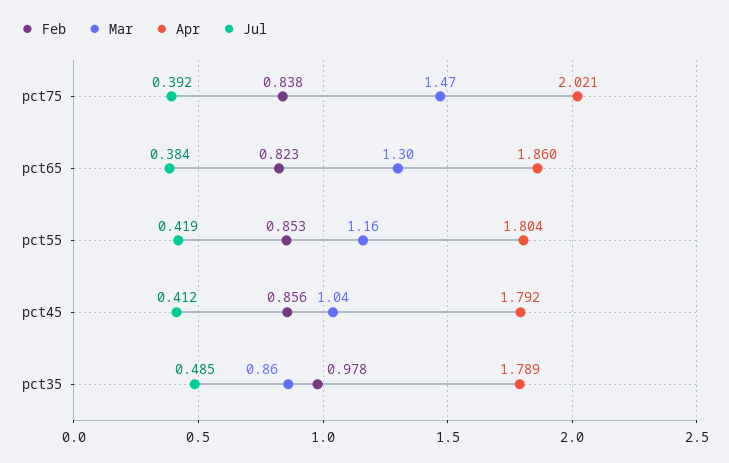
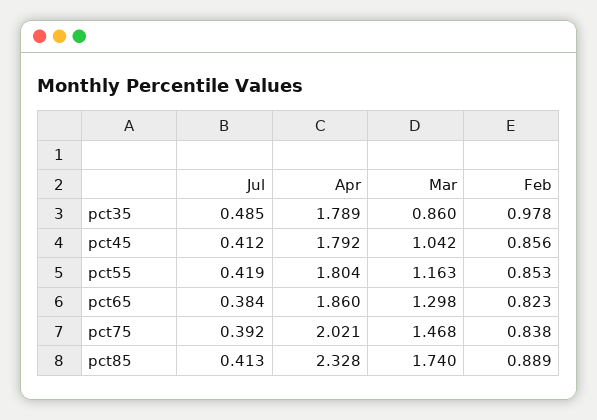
Jul, pct85: none -> 0.413
Apr, pct85: none -> 2.328
Mar, pct85: none -> 1.74
Feb, pct85: none -> 0.889

